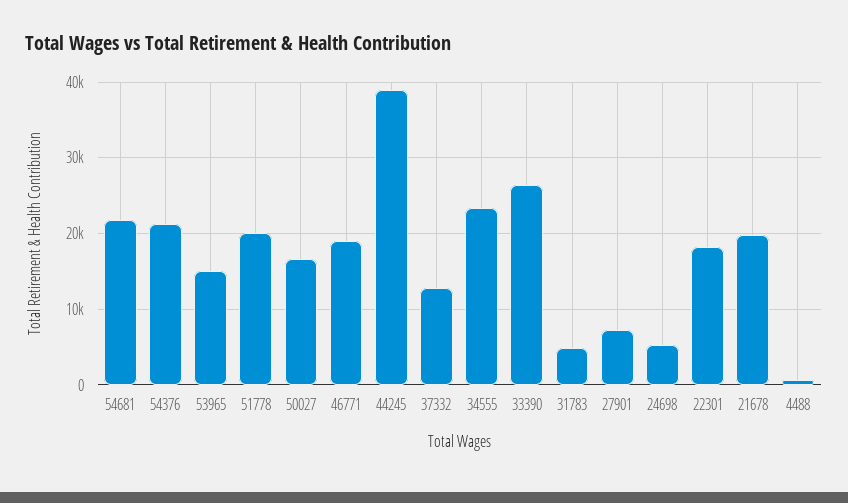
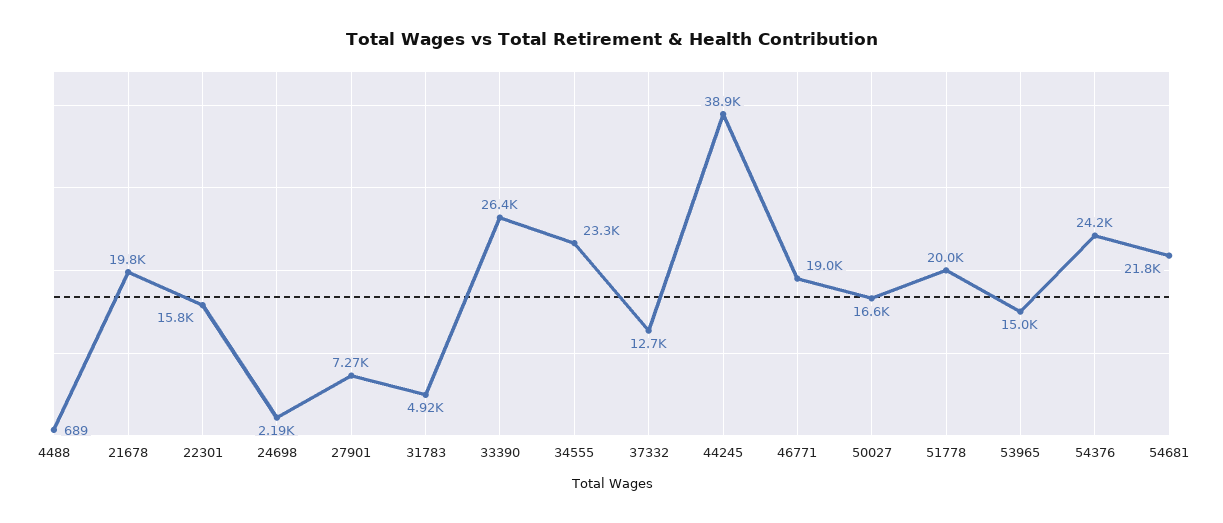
54376: 21000 -> 24200
24698: 5000 -> 2190
22301: 18000 -> 15800

